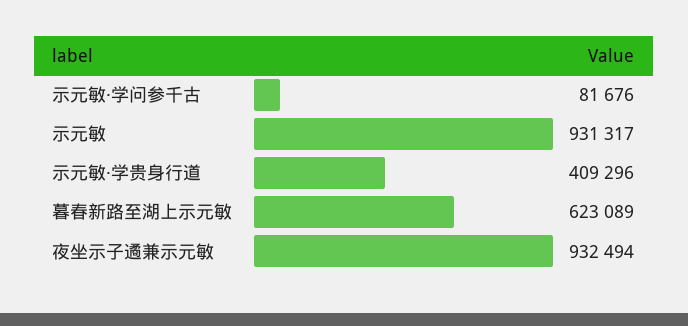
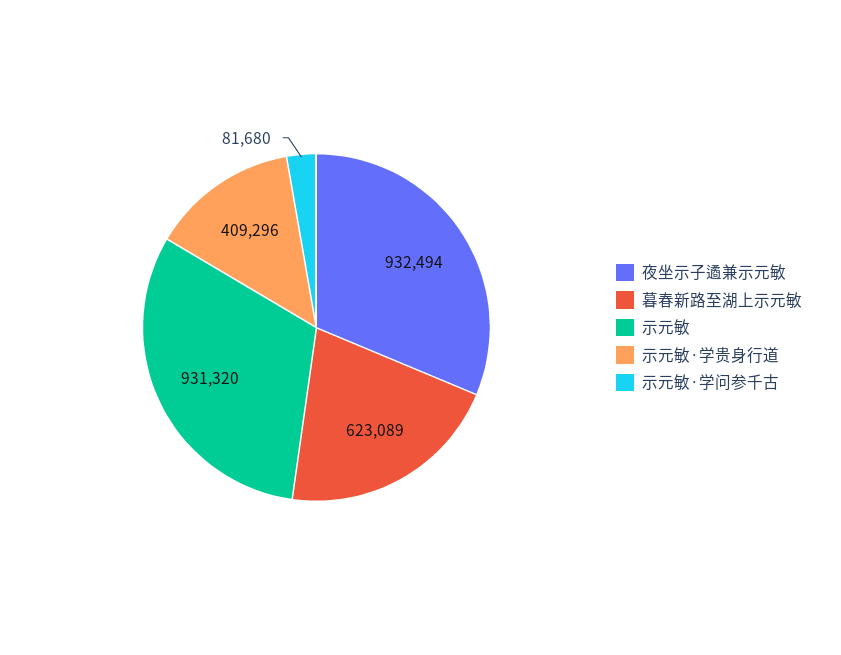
示元敏·学问参千古: 81676 -> 81680
示元敏: 931317 -> 931320

